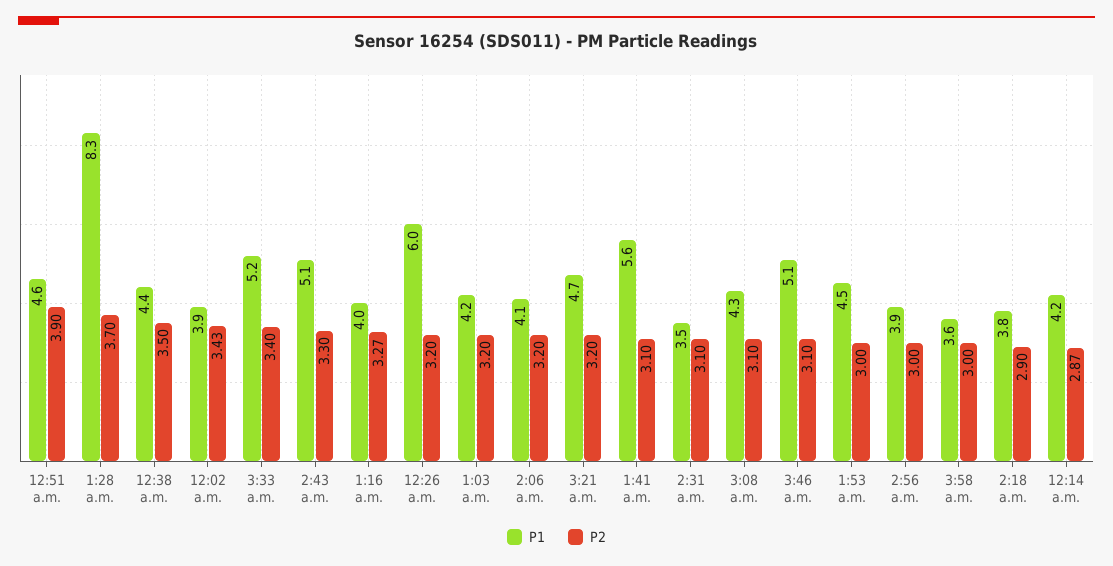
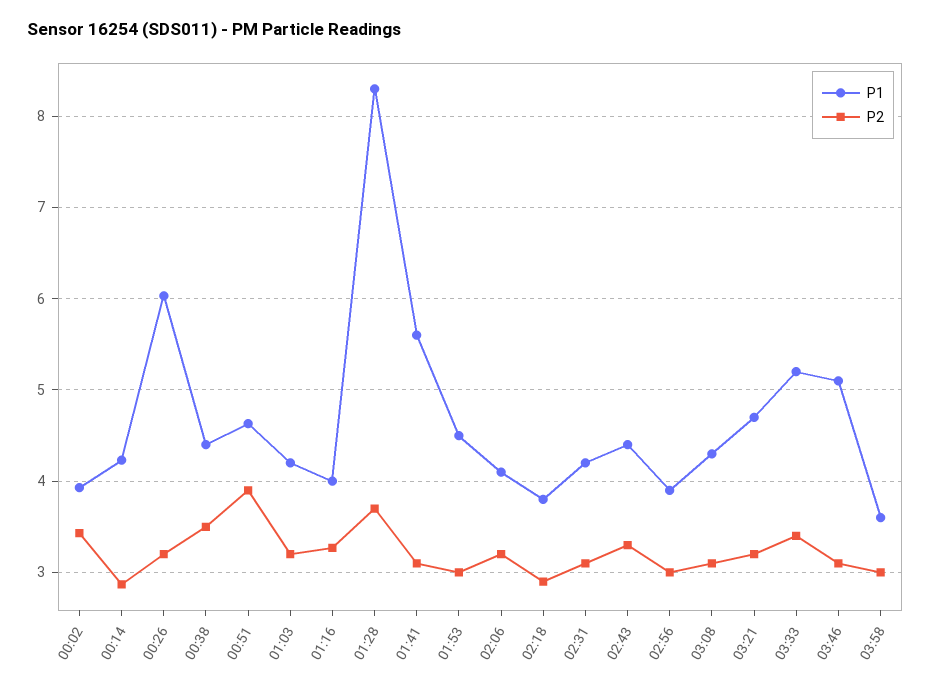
P1, 2:43 a.m.: 5.1 -> 4.4
P1, 2:31 a.m.: 3.5 -> 4.2

